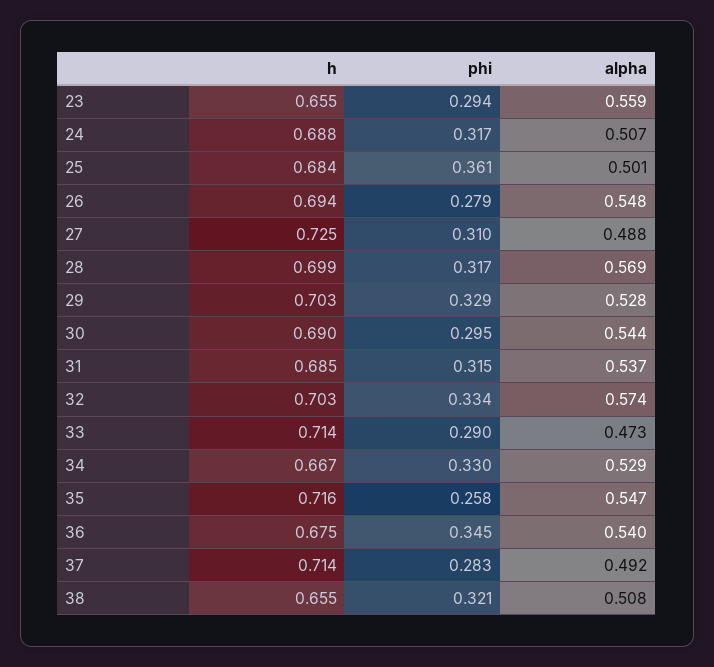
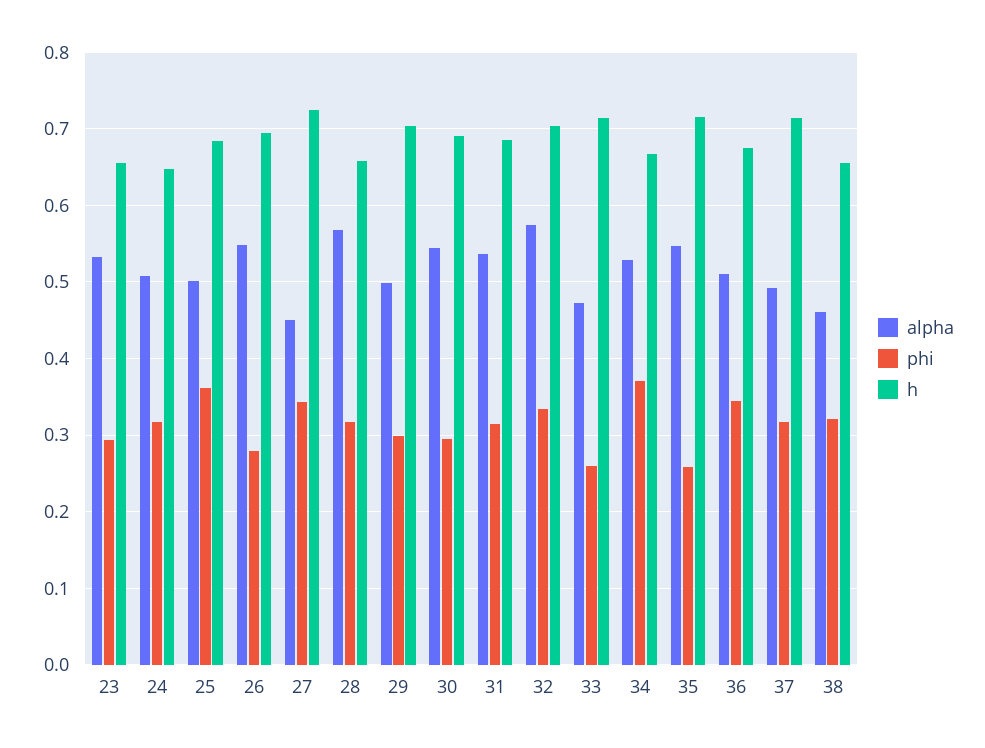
alpha, 23: 0.559 -> 0.53
h, 24: 0.688 -> 0.65
phi, 27: 0.31 -> 0.34
alpha, 27: 0.488 -> 0.45
h, 28: 0.699 -> 0.66
phi, 29: 0.329 -> 0.3
alpha, 29: 0.528 -> 0.5
phi, 33: 0.29 -> 0.26
phi, 34: 0.33 -> 0.37
alpha, 36: 0.54 -> 0.51
phi, 37: 0.283 -> 0.32
alpha, 38: 0.508 -> 0.46

